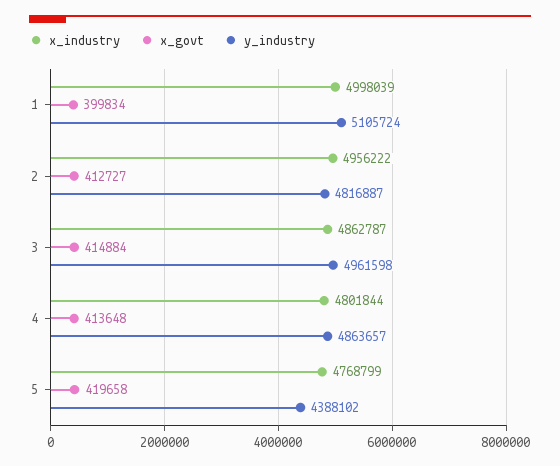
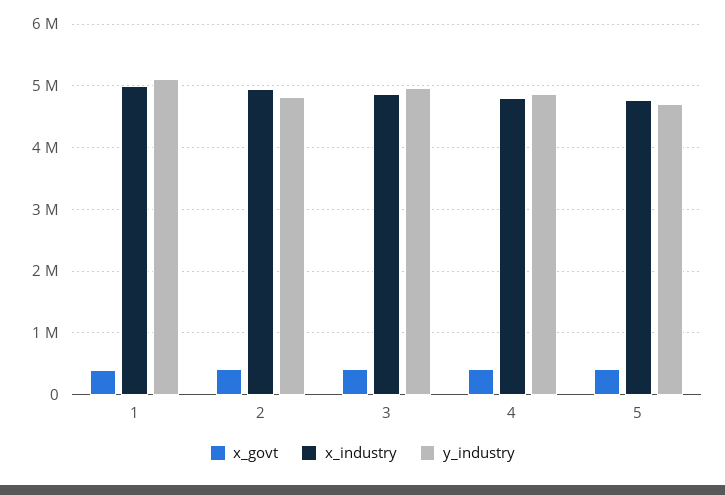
y_industry, 5: 4388102 -> 4700000

